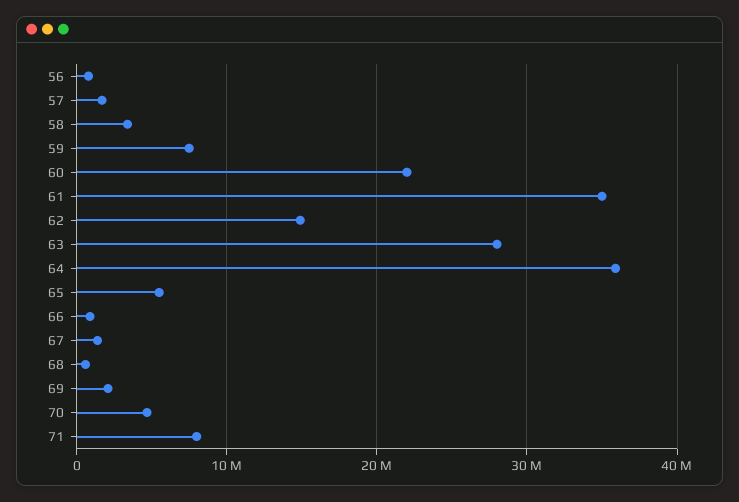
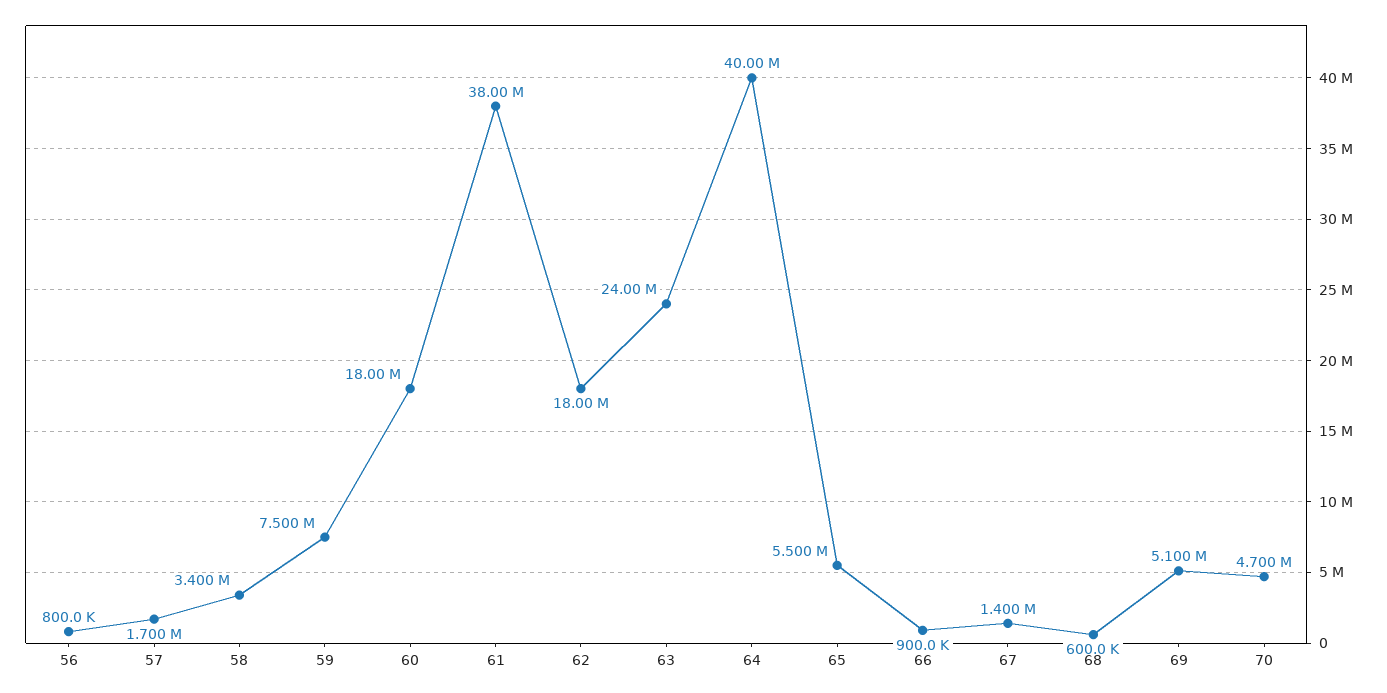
60: 22000000 -> 18000000
61: 35000000 -> 38000000
62: 15000000 -> 18000000
63: 28000000 -> 24000000
64: 36000000 -> 40000000
69: 2000000 -> 5100000
71: 8000000 -> none

